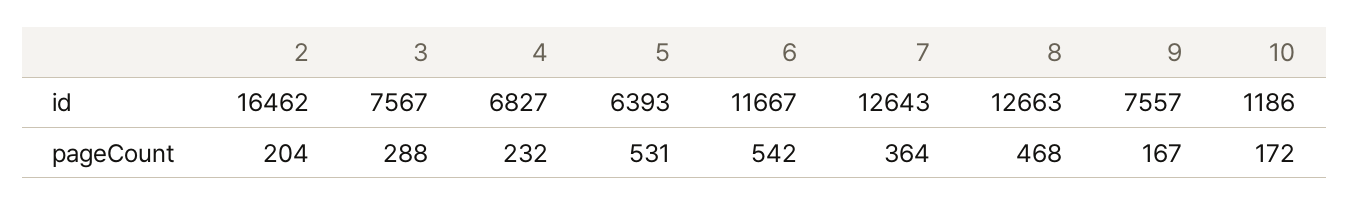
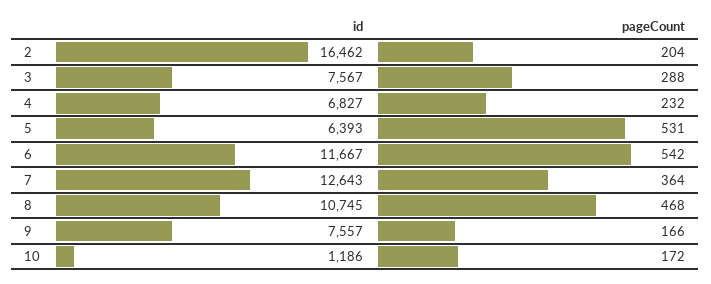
8, id: 12663 -> 10745
9, pageCount: 167 -> 166

